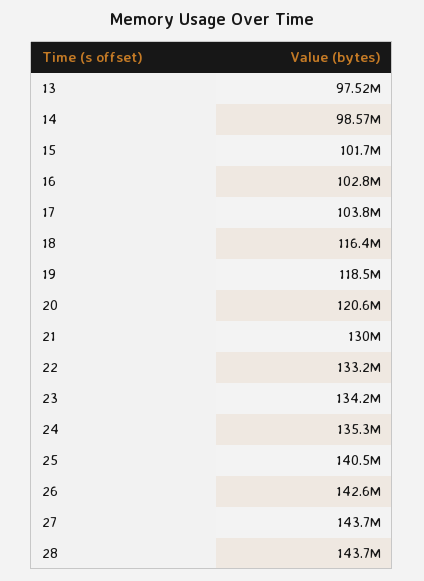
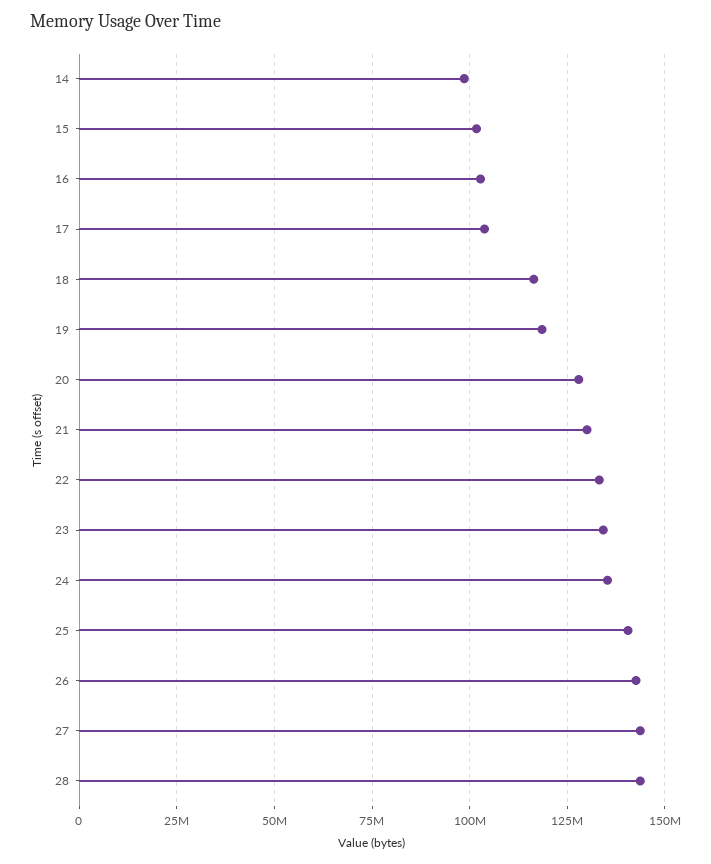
13: 97520000 -> none
20: 120600000 -> 127500000

